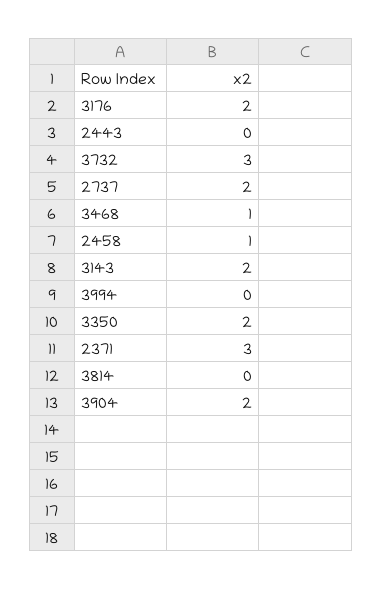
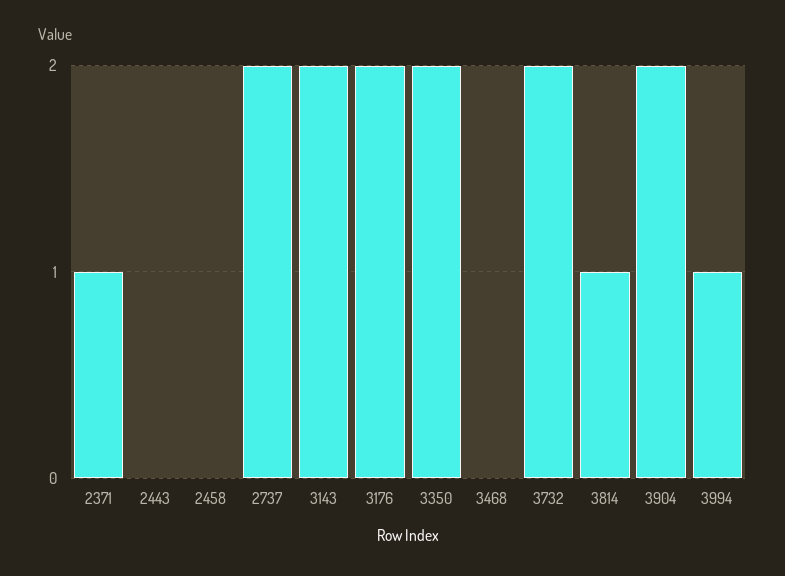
3732: 3 -> 2
3468: 1 -> 0
2458: 1 -> 0
3994: 0 -> 1
2371: 3 -> 1
3814: 0 -> 1

